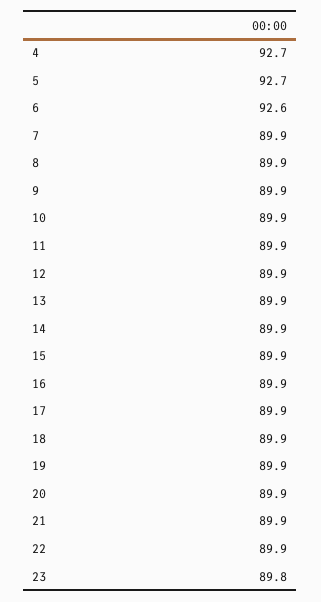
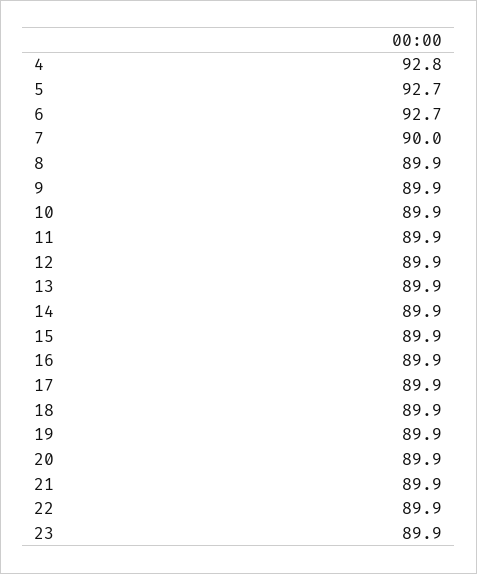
4: 92.7 -> 92.8
6: 92.6 -> 92.7
7: 89.9 -> 90
23: 89.8 -> 89.9

